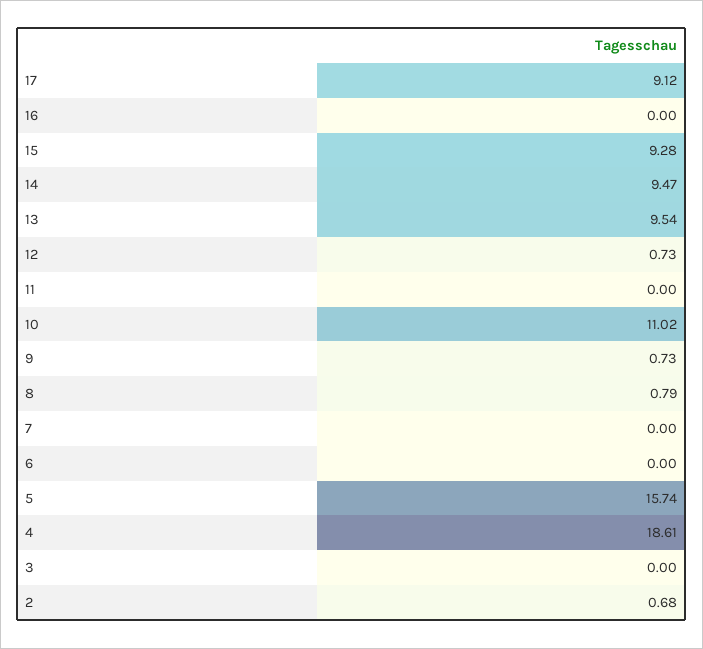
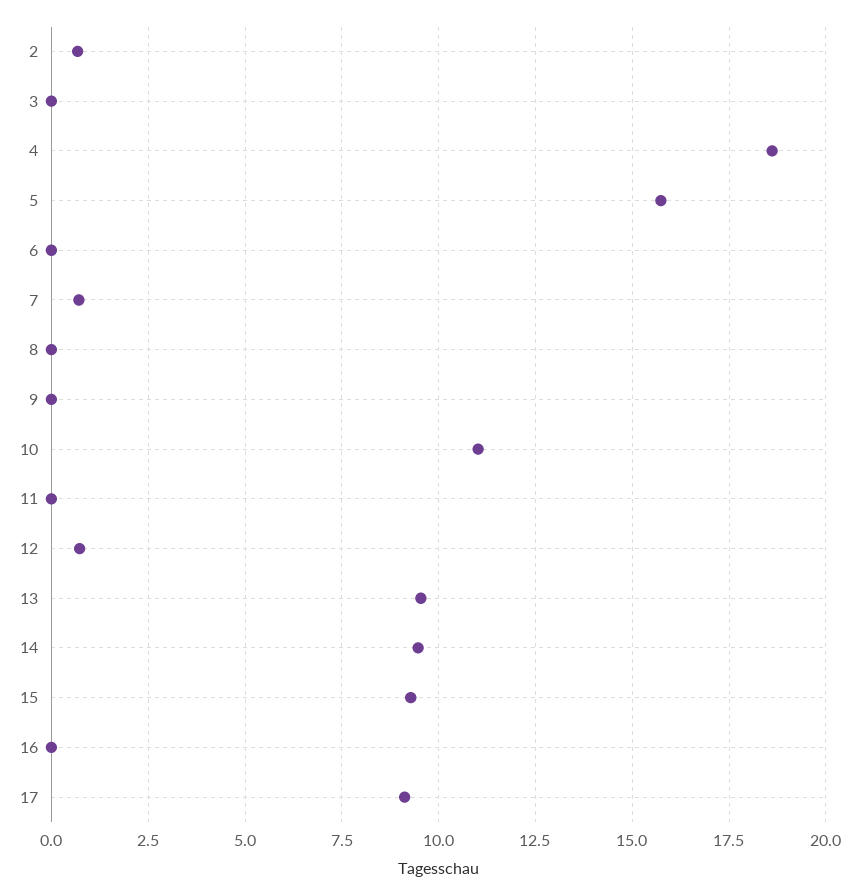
9: 0.73 -> 0
8: 0.79 -> 0
7: 0 -> 0.75

